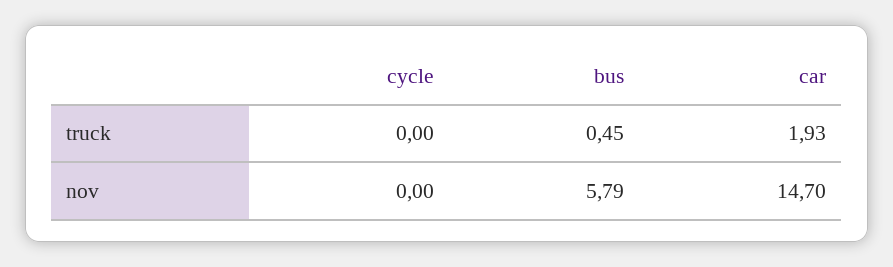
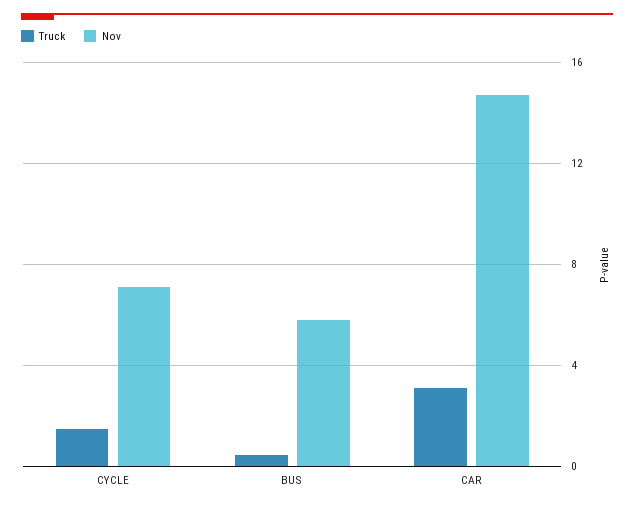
truck, cycle: 0 -> 1.5
truck, car: 1.93 -> 3
nov, cycle: 0 -> 7

